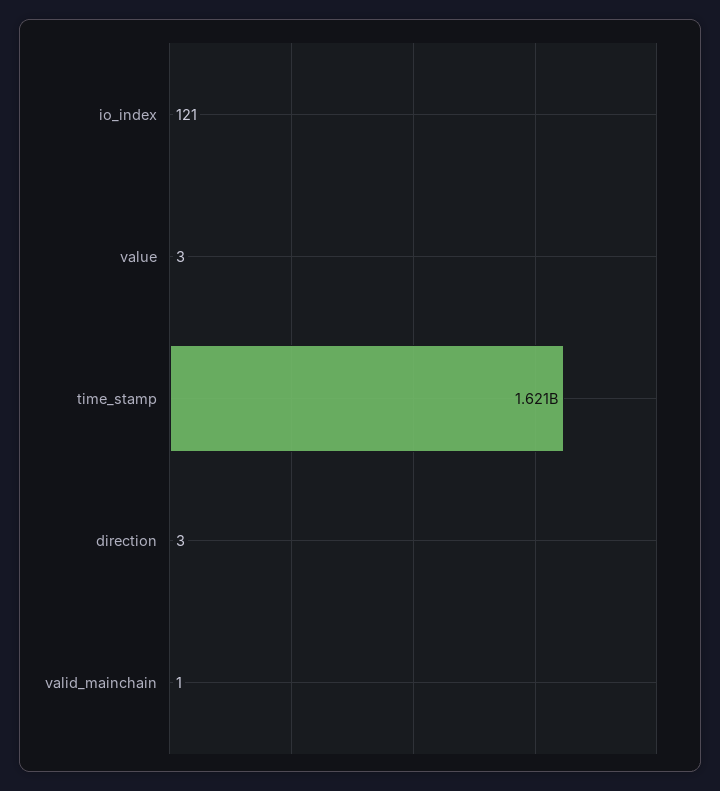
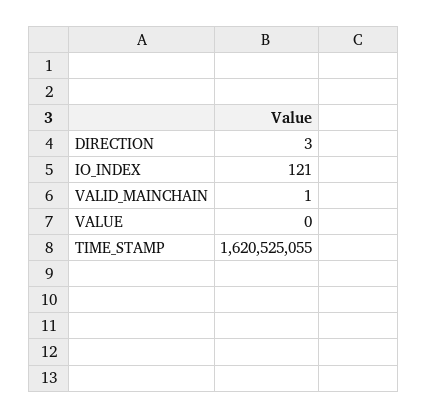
value: 3 -> 0

